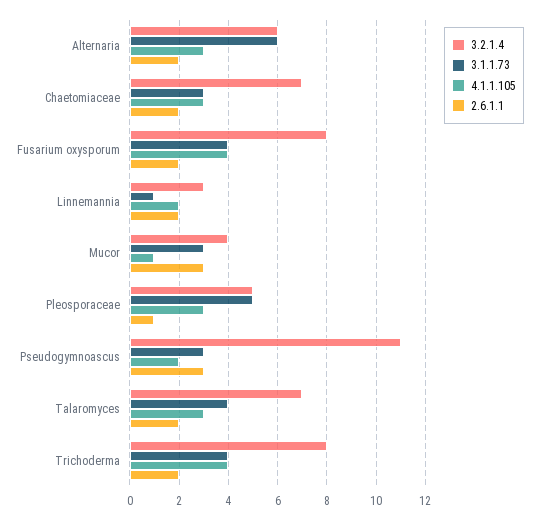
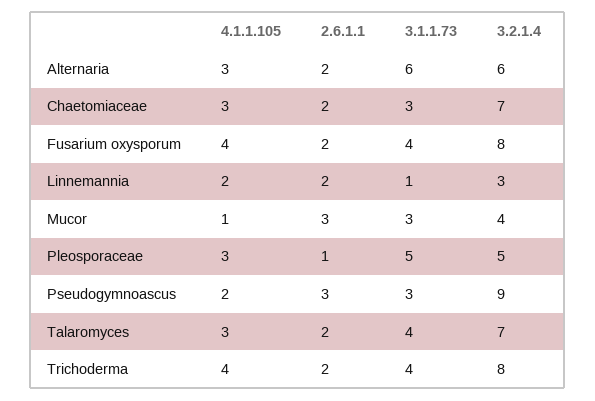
3.2.1.4, Pseudogymnoascus: 11 -> 9

